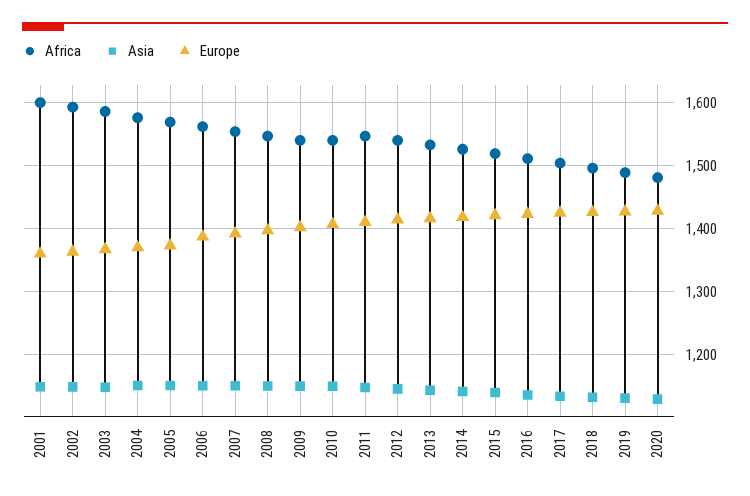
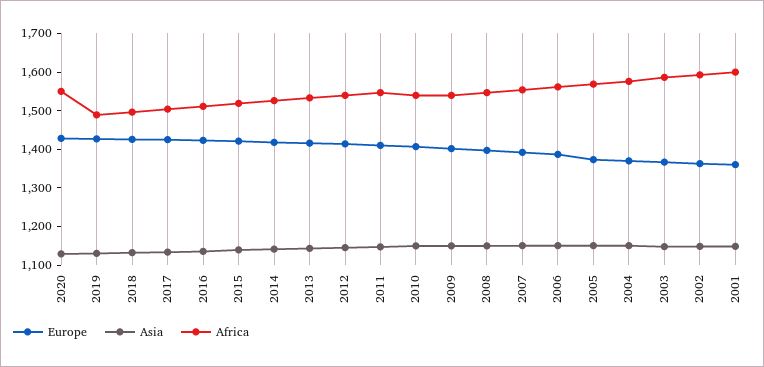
Africa, 2020: 1480 -> 1550

